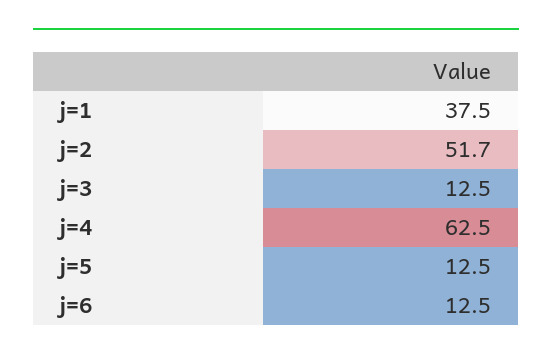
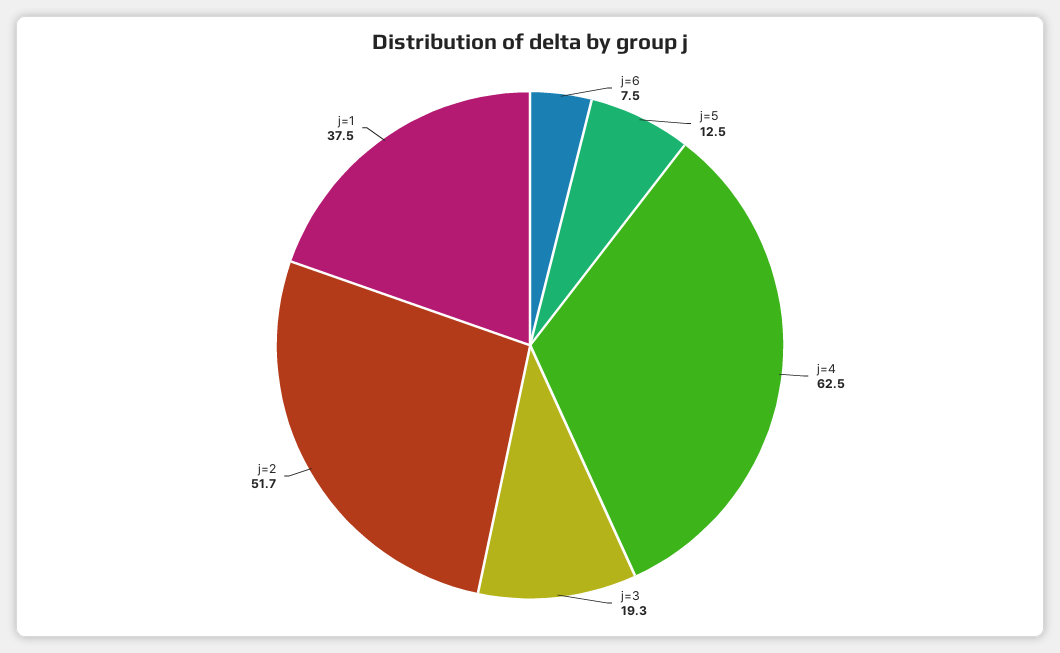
j=3: 12.5 -> 19.3
j=6: 12.5 -> 7.5

